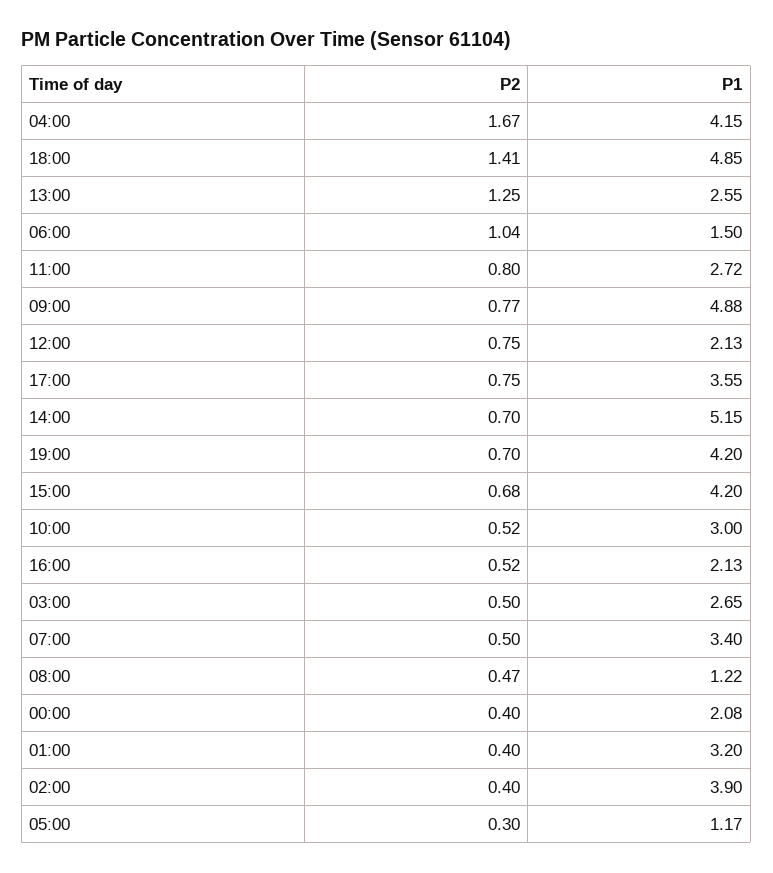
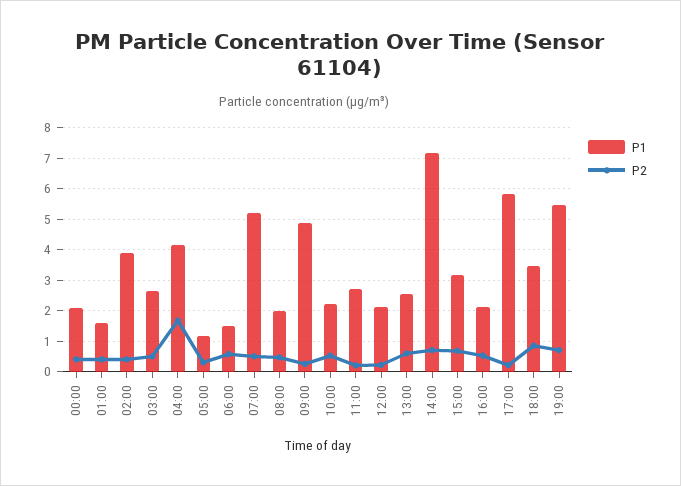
P2, 18:00: 1.41 -> 0.8
P1, 18:00: 4.85 -> 3.4
P2, 13:00: 1.25 -> 0.6
P2, 06:00: 1.04 -> 0.6
P2, 11:00: 0.8 -> 0.2
P2, 09:00: 0.77 -> 0.2
P2, 12:00: 0.75 -> 0.2
P2, 17:00: 0.75 -> 0.2
P1, 17:00: 3.55 -> 5.8
P1, 14:00: 5.15 -> 7.2
P1, 19:00: 4.2 -> 5.4
P1, 15:00: 4.2 -> 3.2
P1, 10:00: 3 -> 2.2
P1, 07:00: 3.4 -> 5.2
P1, 08:00: 1.22 -> 2
P1, 01:00: 3.2 -> 1.6

